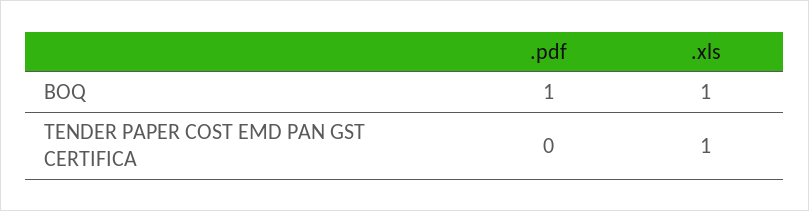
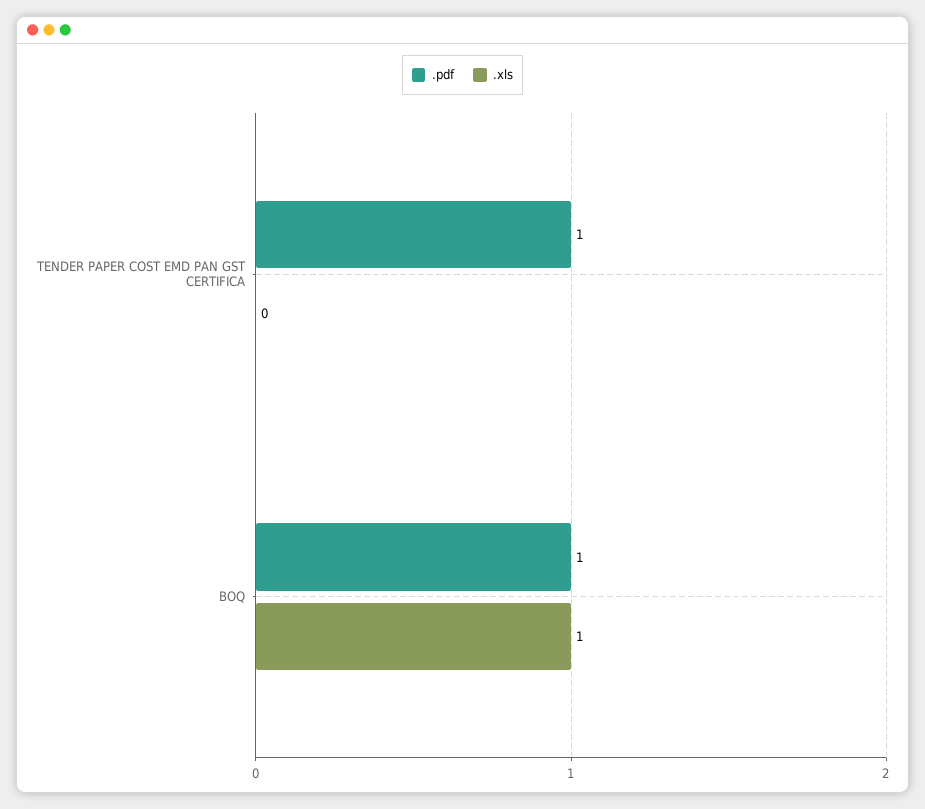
.pdf, TENDER PAPER COST EMD PAN GST CERTIFICA: 0 -> 1
.xls, TENDER PAPER COST EMD PAN GST CERTIFICA: 1 -> 0

